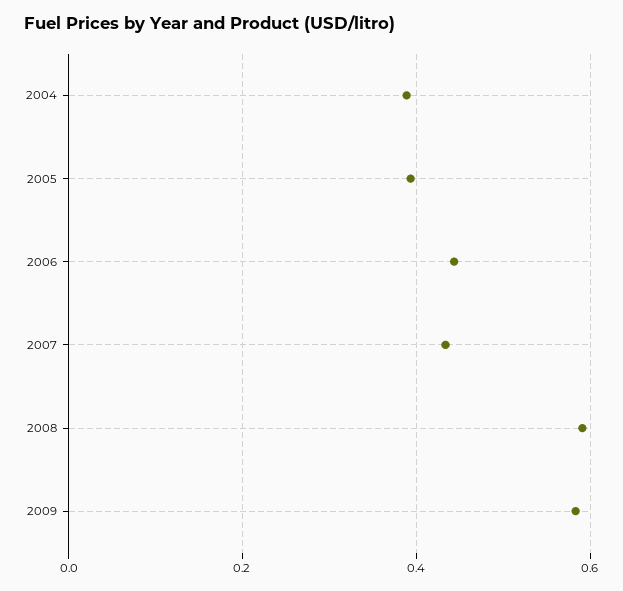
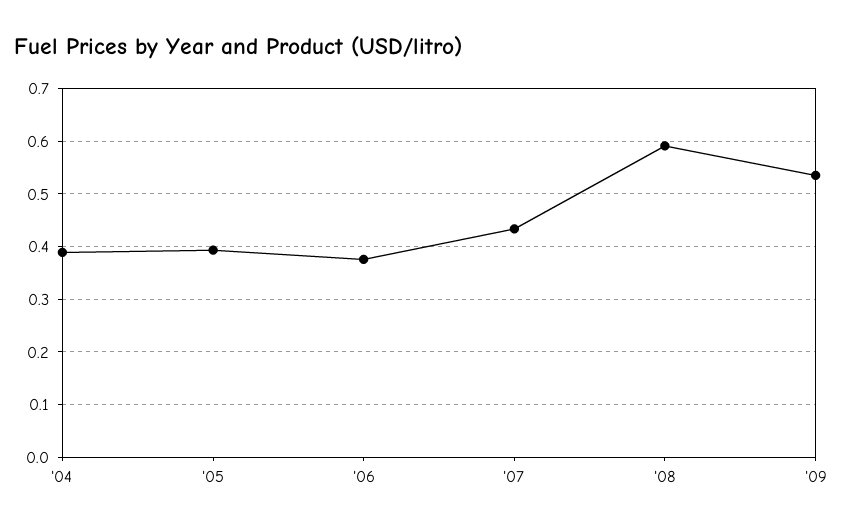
2006: 0.44 -> 0.38
2009: 0.58 -> 0.54

